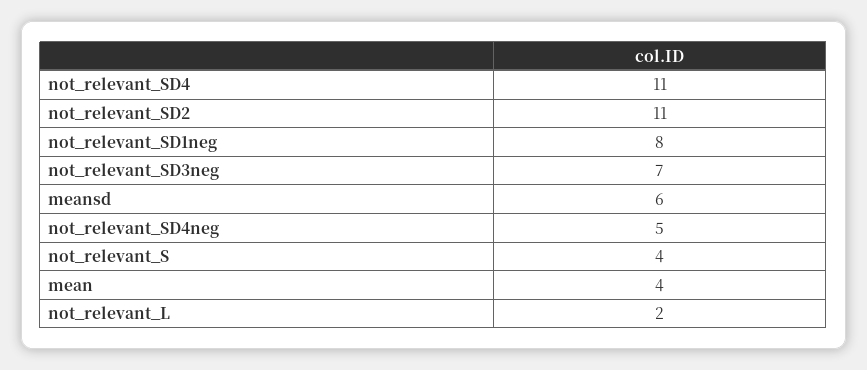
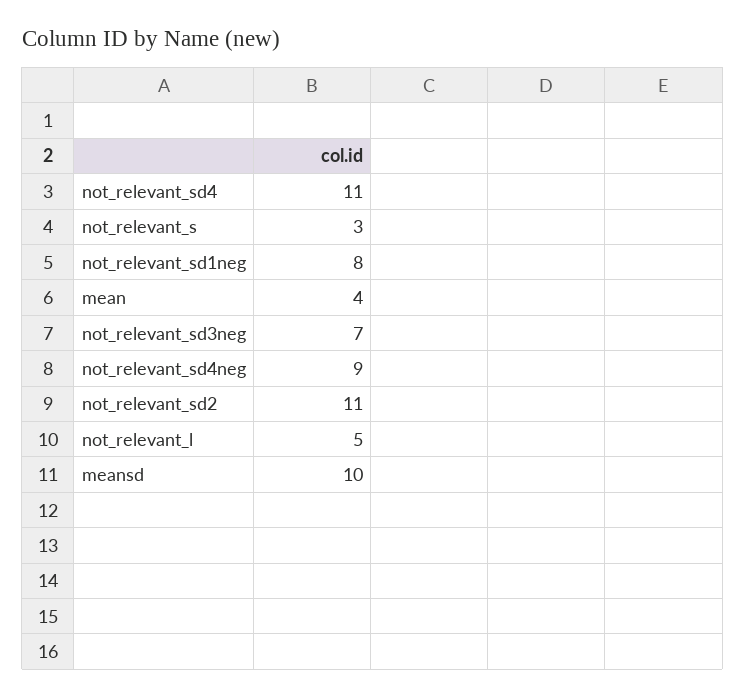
meansd: 6 -> 10
not_relevant_SD4neg: 5 -> 9
not_relevant_S: 4 -> 3
not_relevant_L: 2 -> 5

